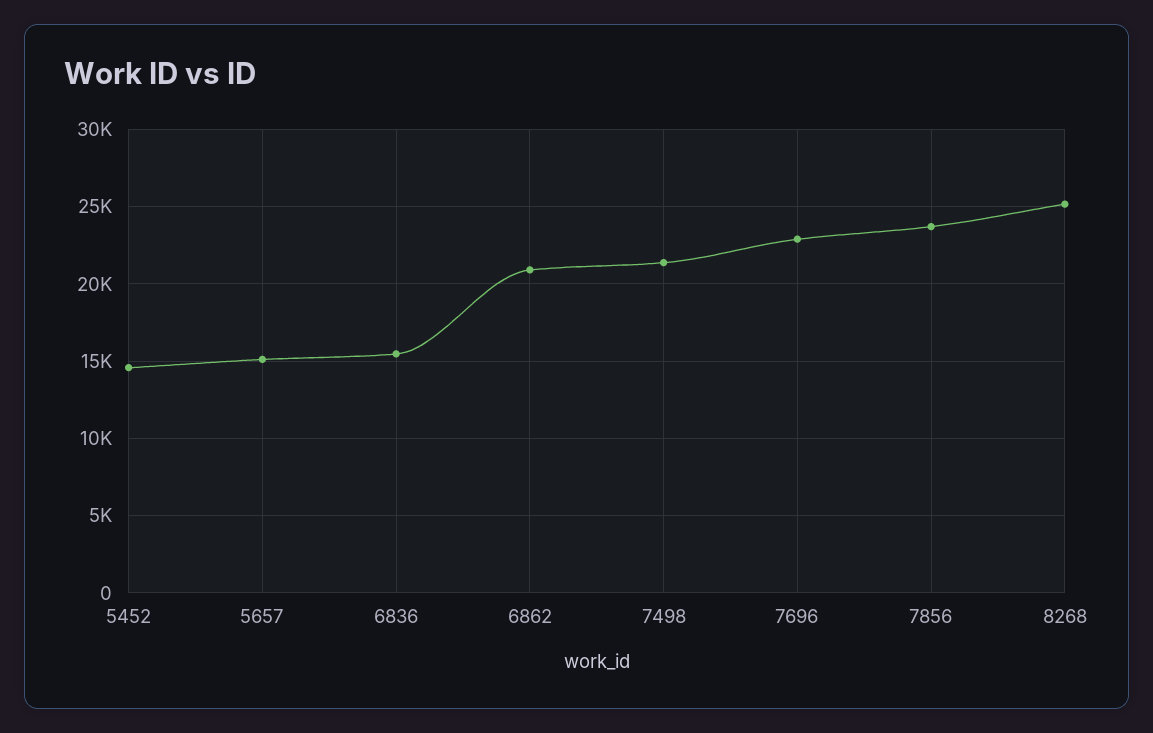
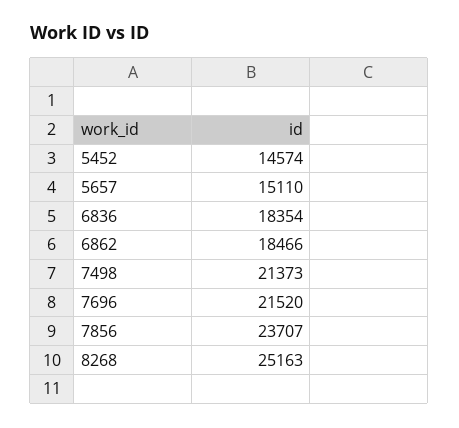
6836: 15500 -> 18354
6862: 21000 -> 18466
7696: 23000 -> 21520

